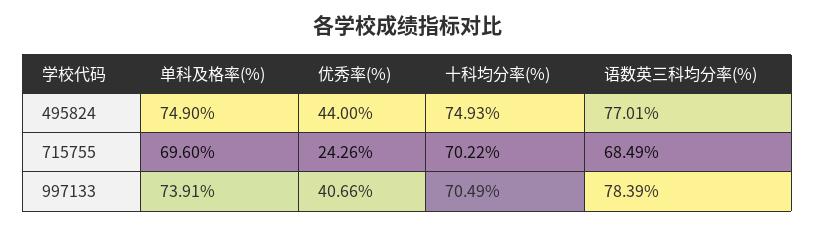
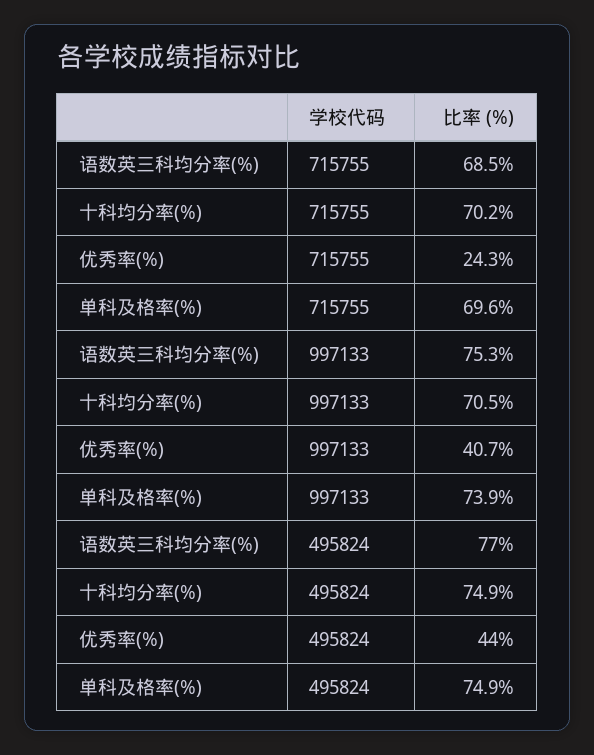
语数英三科均分率(%), 997133: 78.39 -> 75.3

